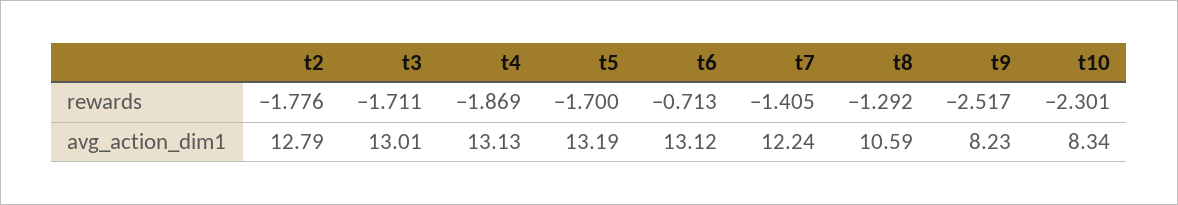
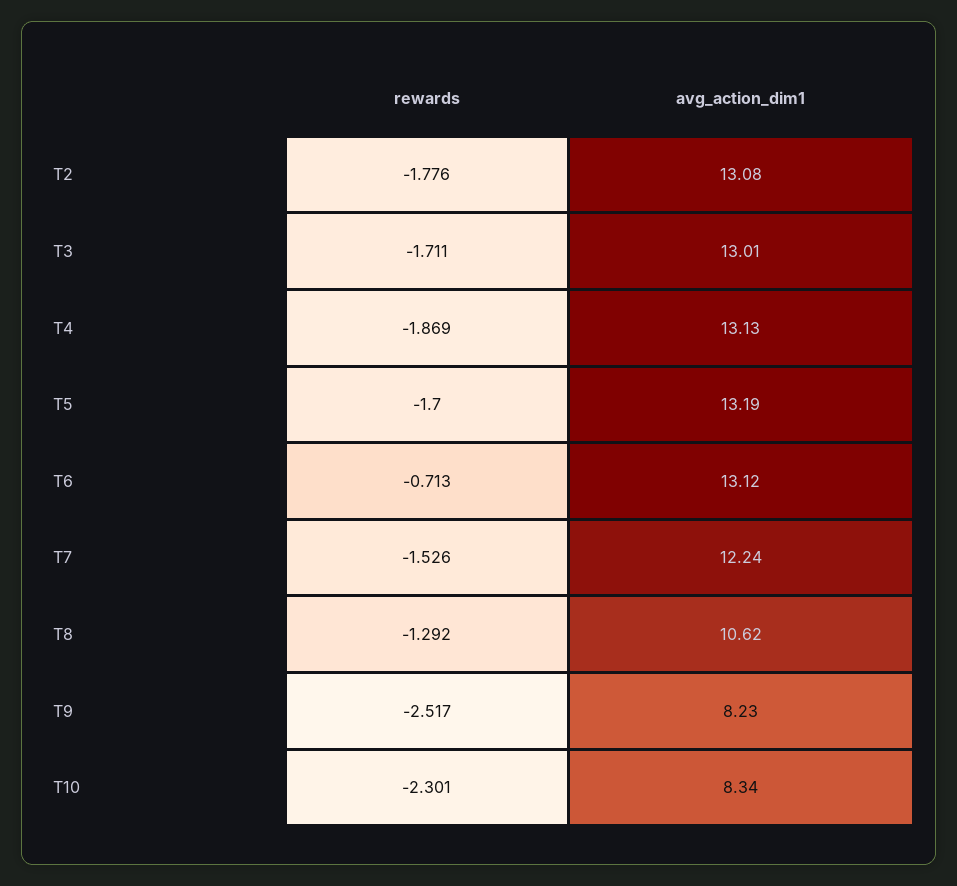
t7, rewards: -1.405 -> -1.526
t2, avg_action_dim1: 12.79 -> 13.08
t8, avg_action_dim1: 10.59 -> 10.62

